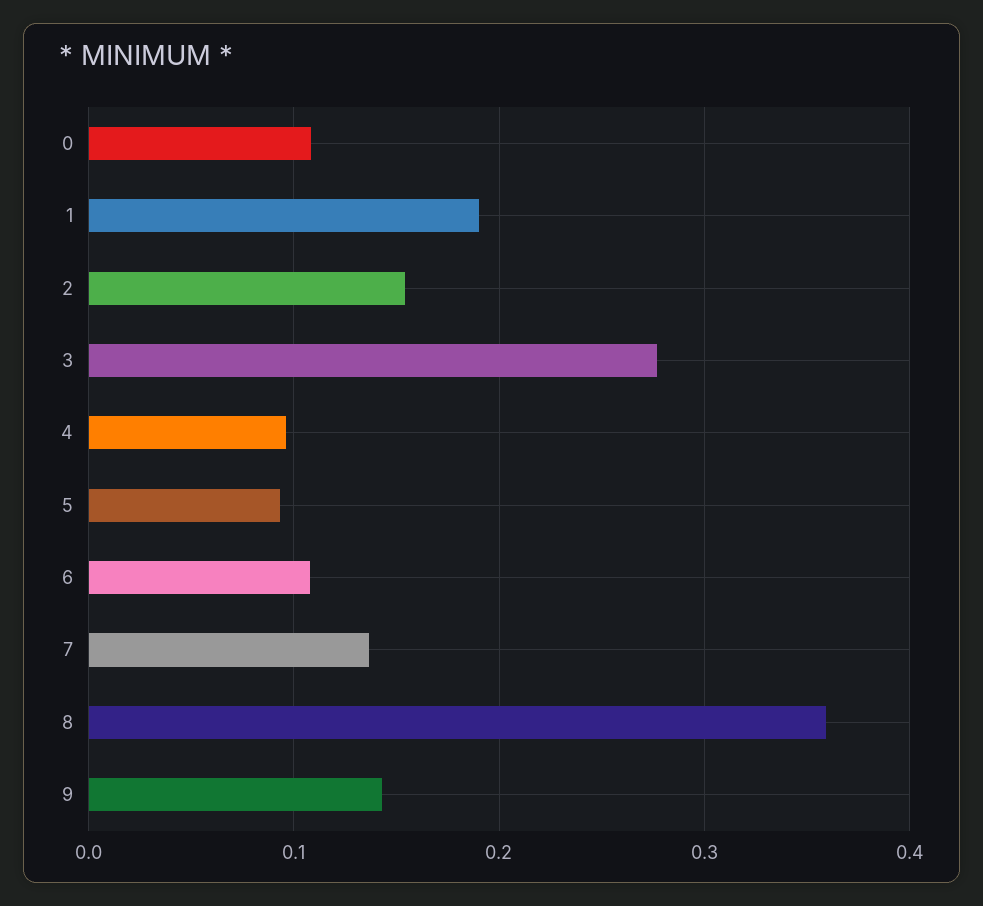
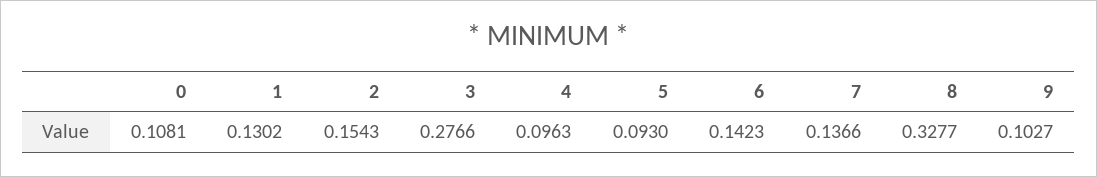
1: 0.19 -> 0.1302
6: 0.11 -> 0.1423
8: 0.36 -> 0.3277
9: 0.14 -> 0.1027

